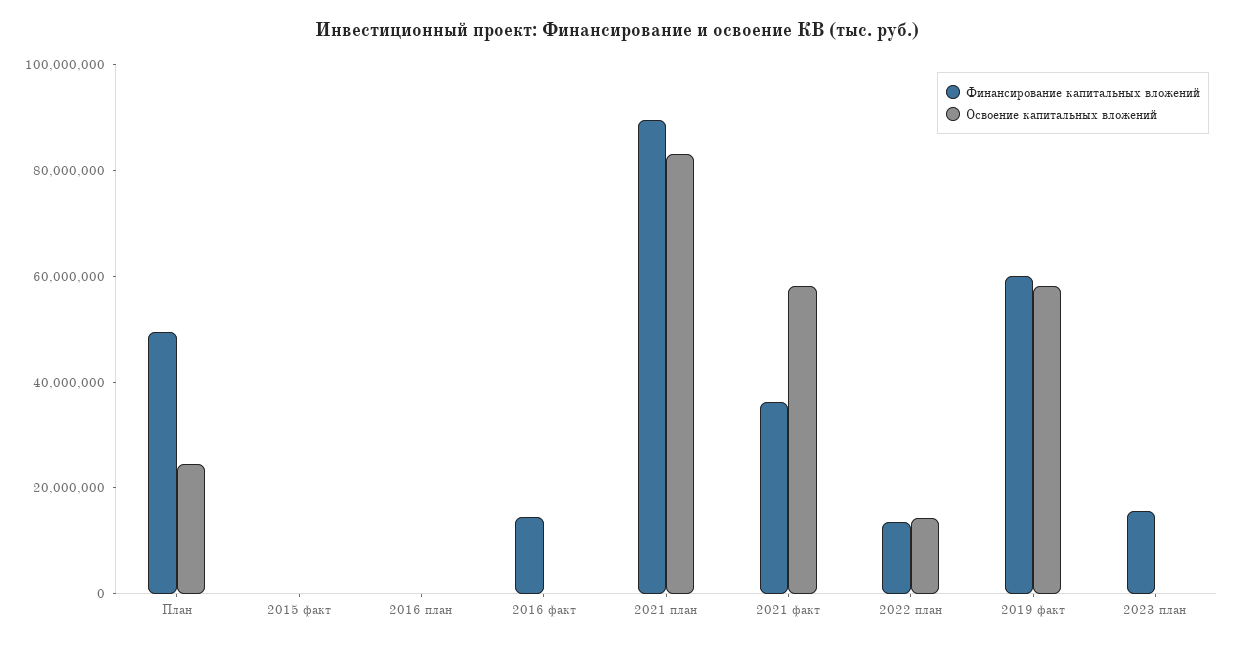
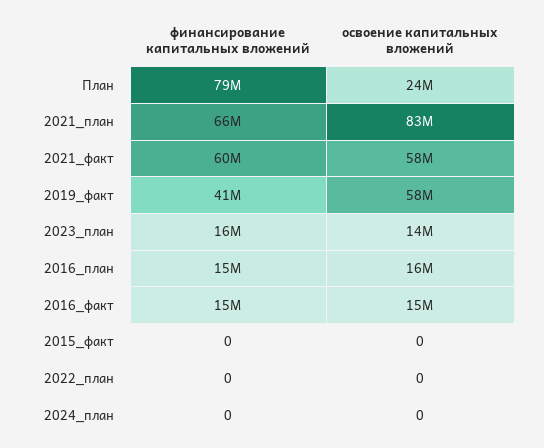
Финансирование капитальных вложений, План: 50000000 -> 79000000
Финансирование капитальных вложений, 2016 план: 0 -> 15000000
Освоение капитальных вложений, 2016 план: 0 -> 16000000
Освоение капитальных вложений, 2016 факт: 0 -> 15000000
Финансирование капитальных вложений, 2021 план: 90000000 -> 66000000
Финансирование капитальных вложений, 2021 факт: 35000000 -> 60000000
Финансирование капитальных вложений, 2022 план: 15000000 -> 0
Освоение капитальных вложений, 2022 план: 15000000 -> 0
Финансирование капитальных вложений, 2019 факт: 60000000 -> 41000000
Освоение капитальных вложений, 2023 план: 0 -> 14000000
Финансирование капитальных вложений, 2024_план: none -> 0
Освоение капитальных вложений, 2024_план: none -> 0

